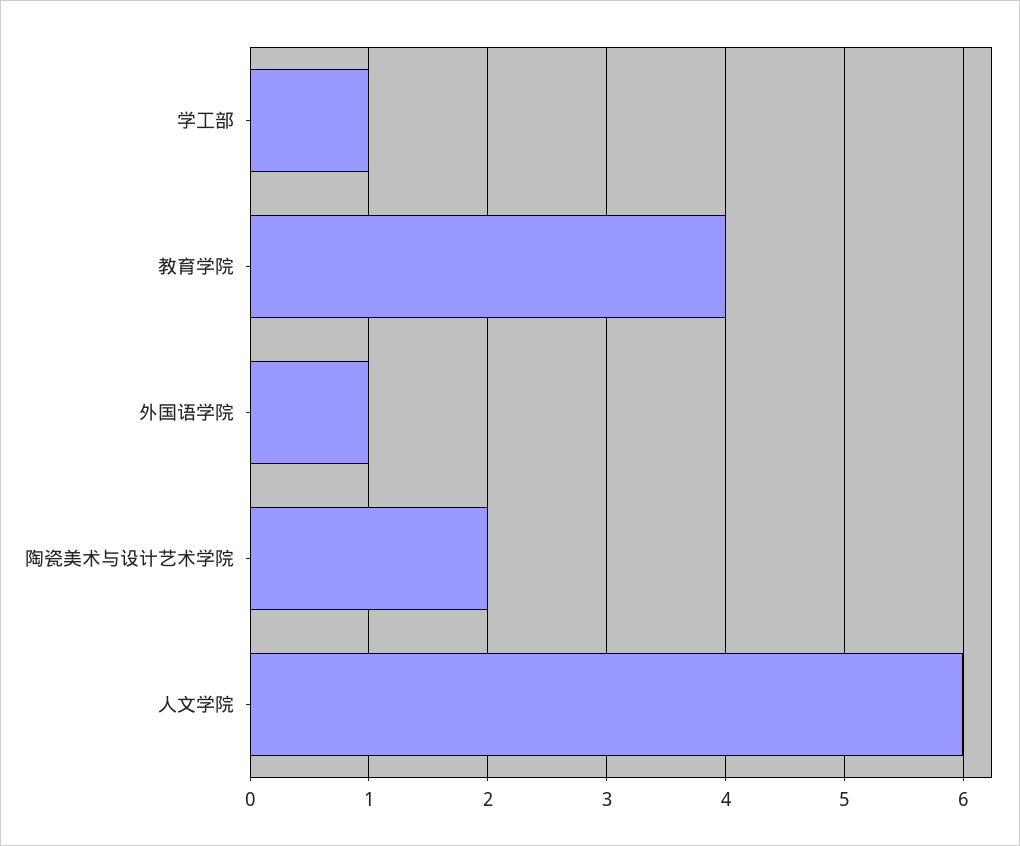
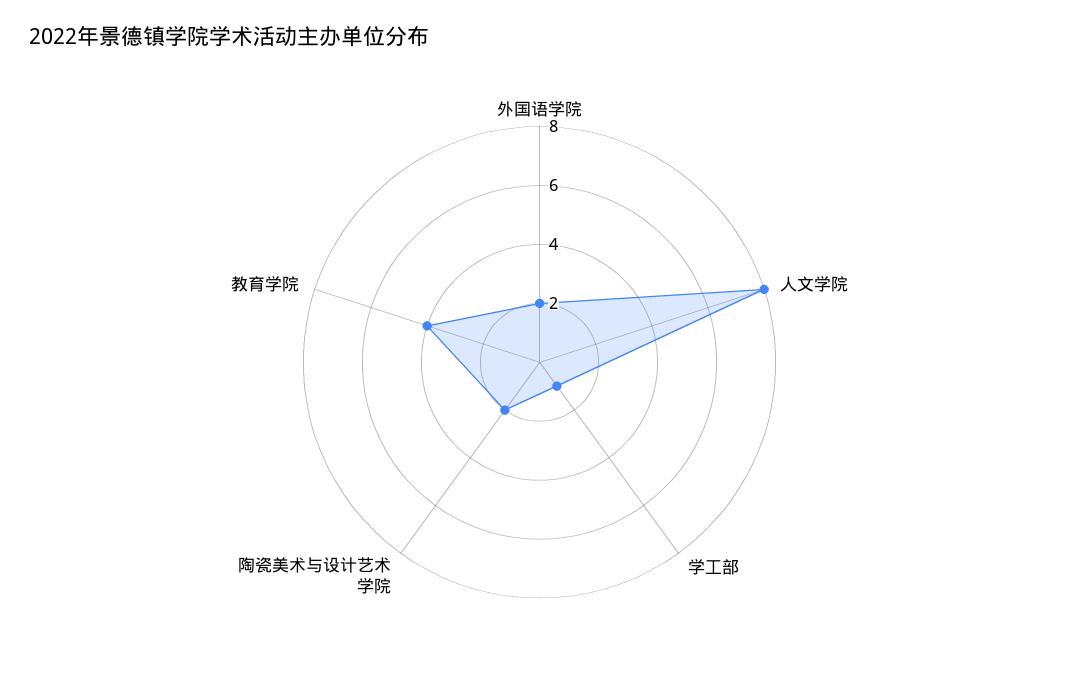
外国语学院: 1 -> 2
人文学院: 6 -> 8

